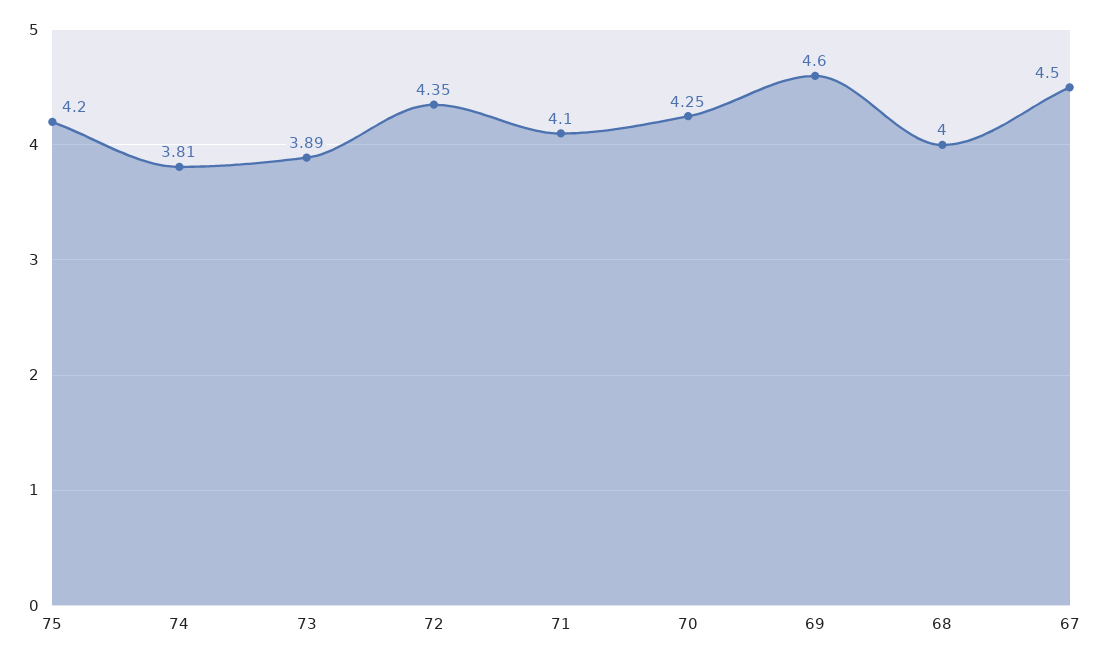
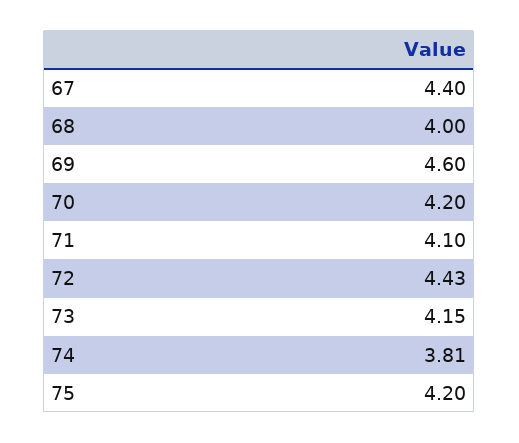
73: 3.89 -> 4.15
72: 4.35 -> 4.43
70: 4.25 -> 4.2
67: 4.5 -> 4.4

